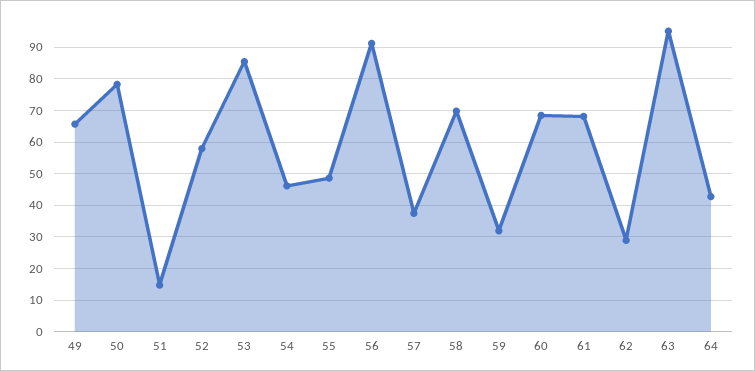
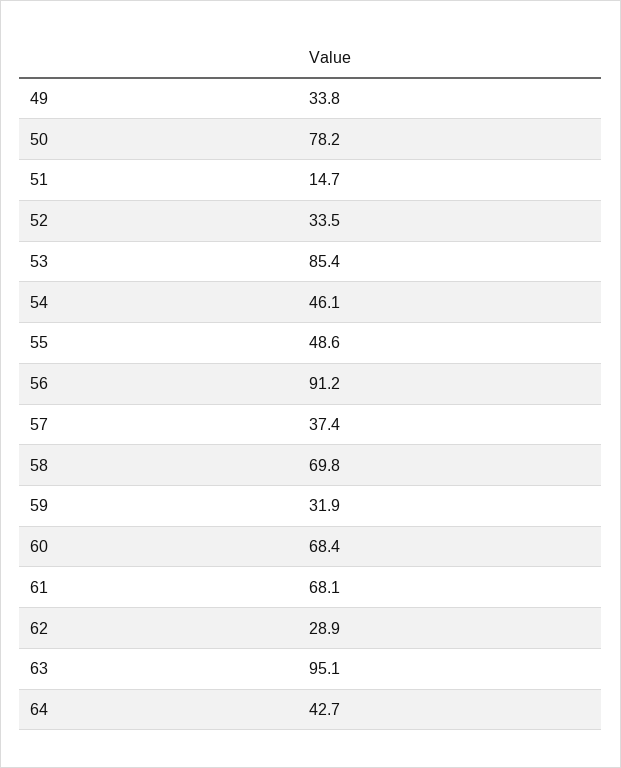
49: 66 -> 33.8
52: 58 -> 33.5

